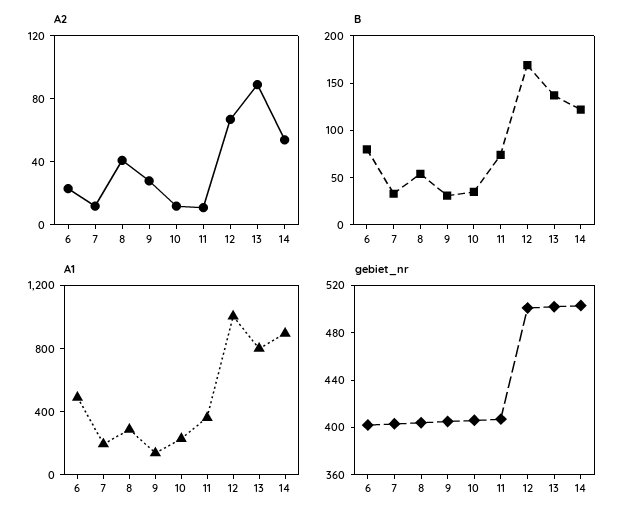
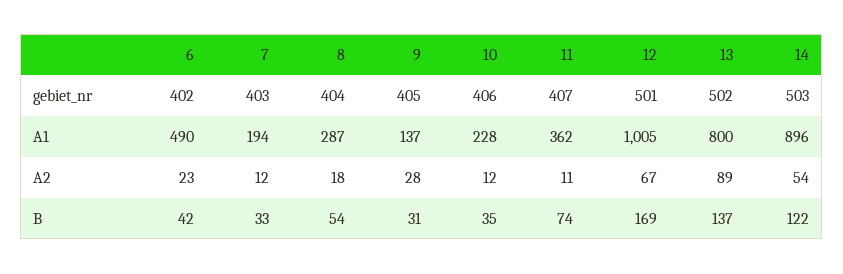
A2, 8: 40 -> 18
B, 6: 80 -> 42

